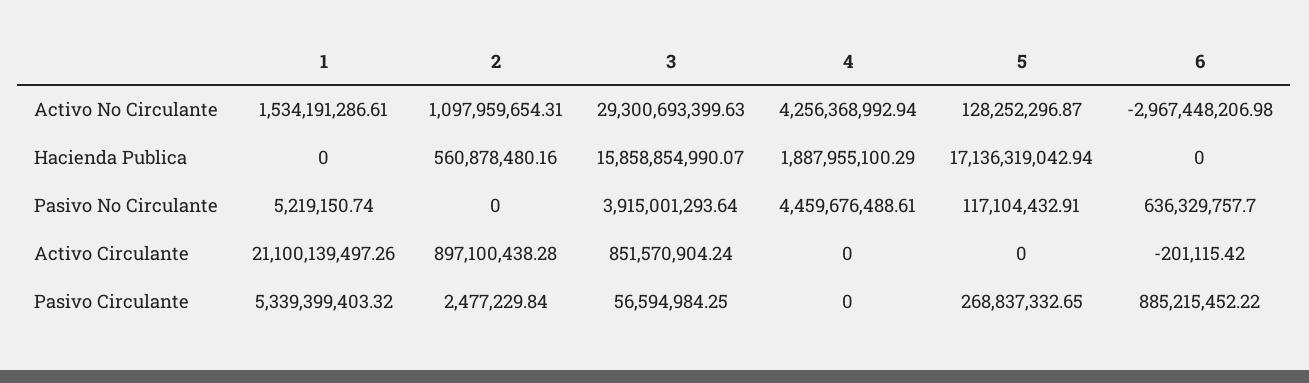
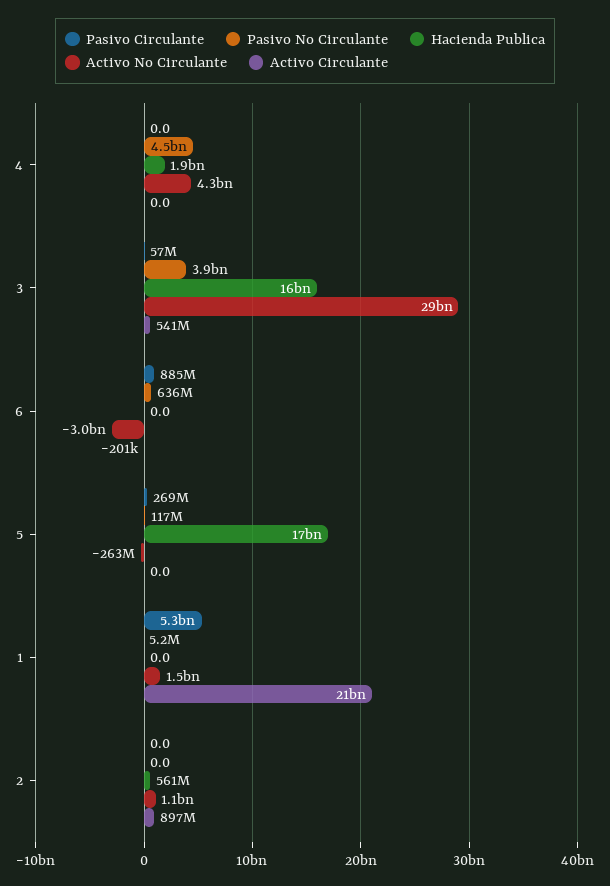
Activo No Circulante, 5: 128252296.87 -> -263000000
Activo Circulante, 3: 851570904.24 -> 541000000
Pasivo Circulante, 2: 2477229.84 -> 0

